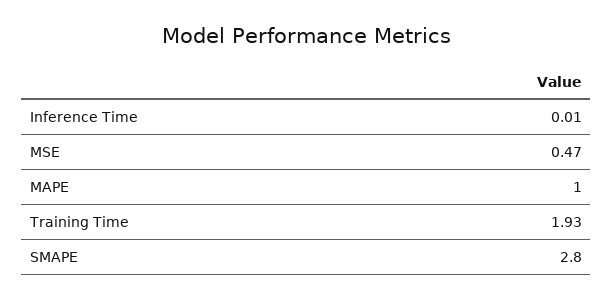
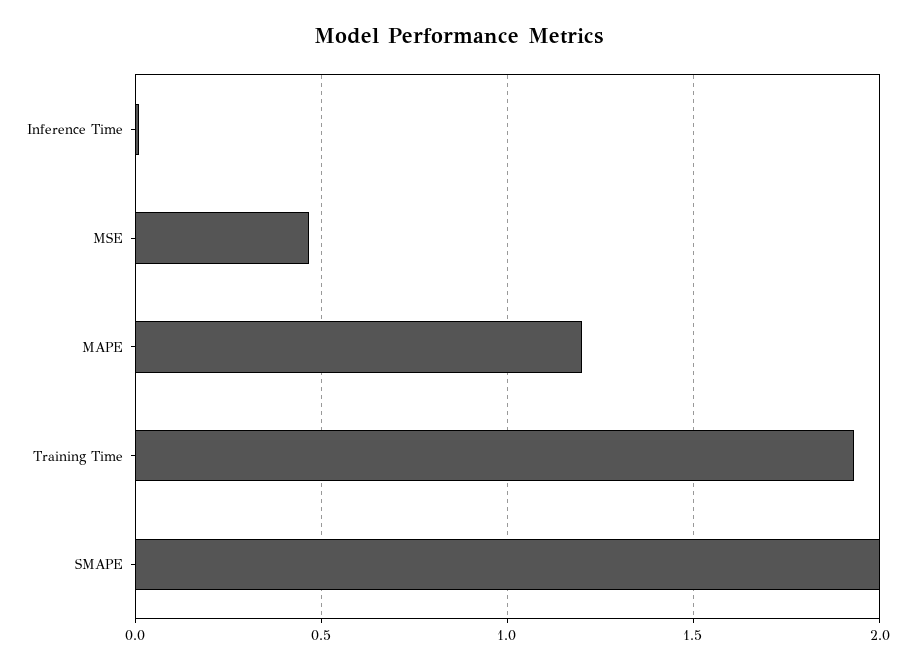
MAPE: 1 -> 1.2
SMAPE: 2.8 -> 2

